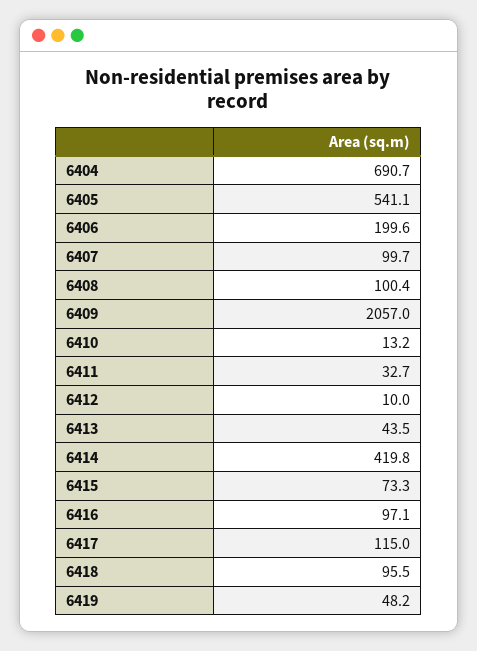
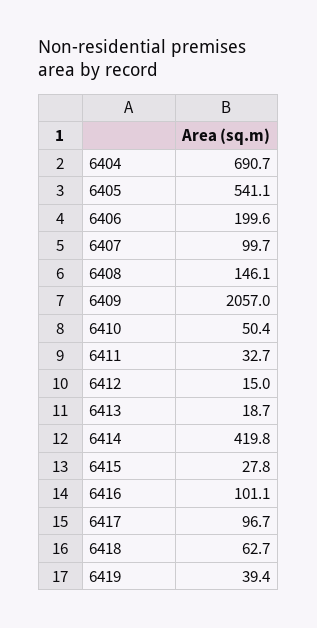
6408: 100.4 -> 146.1
6410: 13.2 -> 50.4
6412: 10 -> 15
6413: 43.5 -> 18.7
6415: 73.3 -> 27.8
6416: 97.1 -> 101.1
6417: 115 -> 96.7
6418: 95.5 -> 62.7
6419: 48.2 -> 39.4

